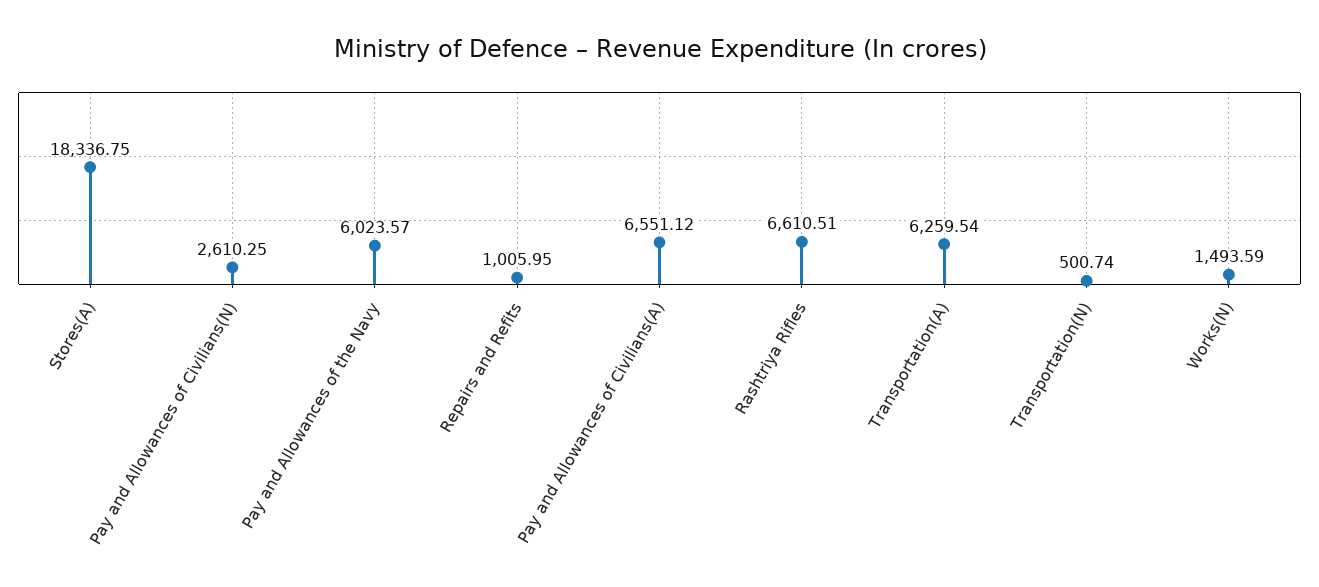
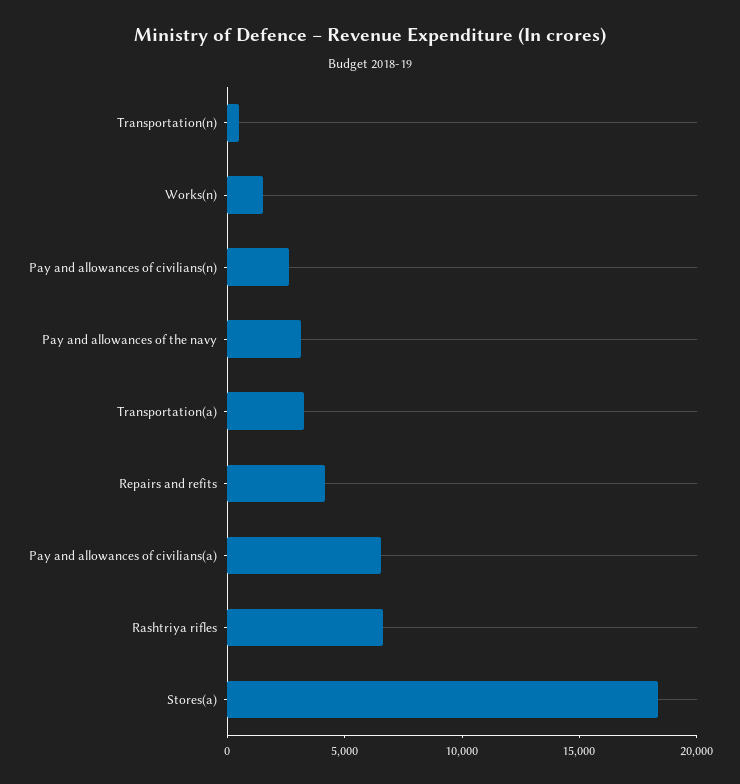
Pay and Allowances of the Navy: 6023.57 -> 3000
Repairs and Refits: 1005.95 -> 4000
Transportation(A): 6259.54 -> 3000

